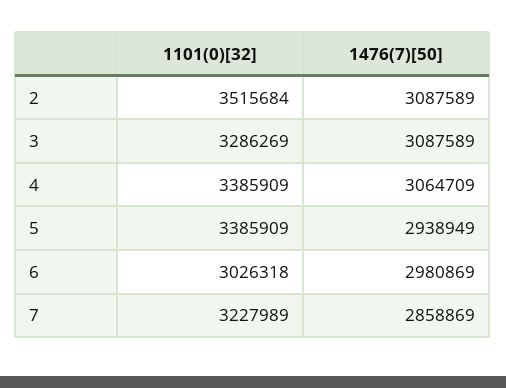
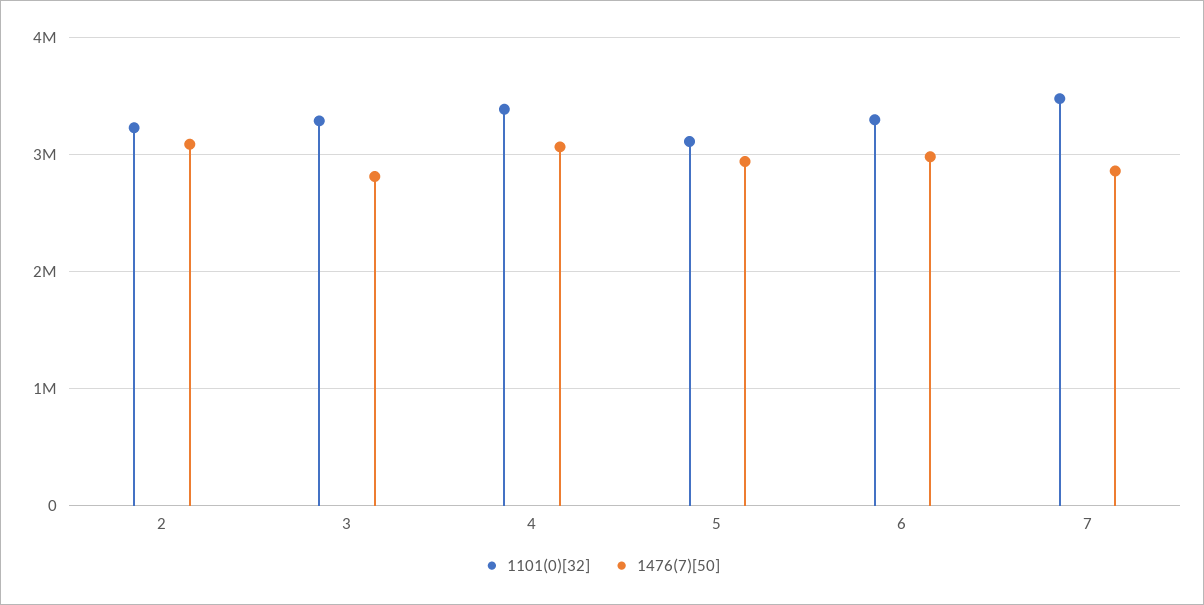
1101(0)[32], 2: 3515684 -> 3200000
1476(7)[50], 3: 3087589 -> 2800000
1101(0)[32], 5: 3385909 -> 3100000
1101(0)[32], 6: 3026318 -> 3300000
1101(0)[32], 7: 3227989 -> 3500000

